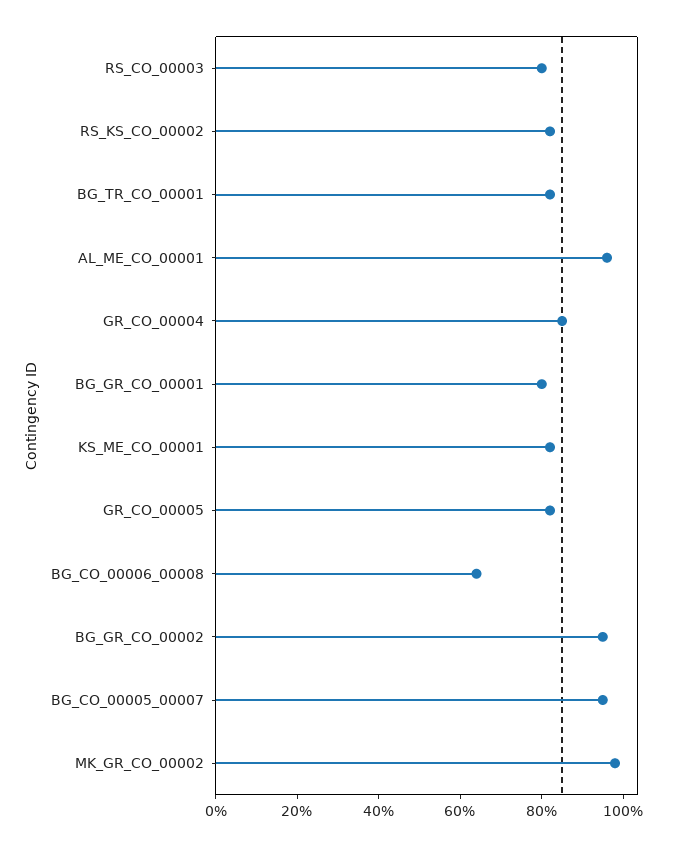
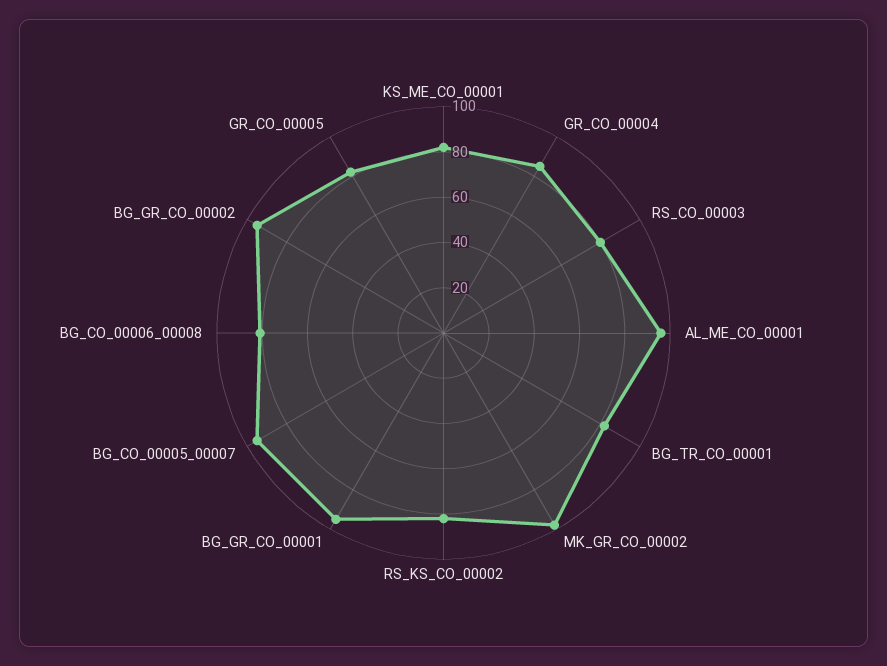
BG_GR_CO_00001: 80 -> 95
BG_CO_00006_00008: 65 -> 80

